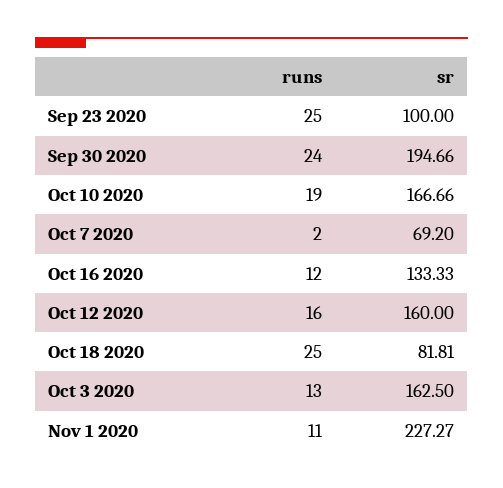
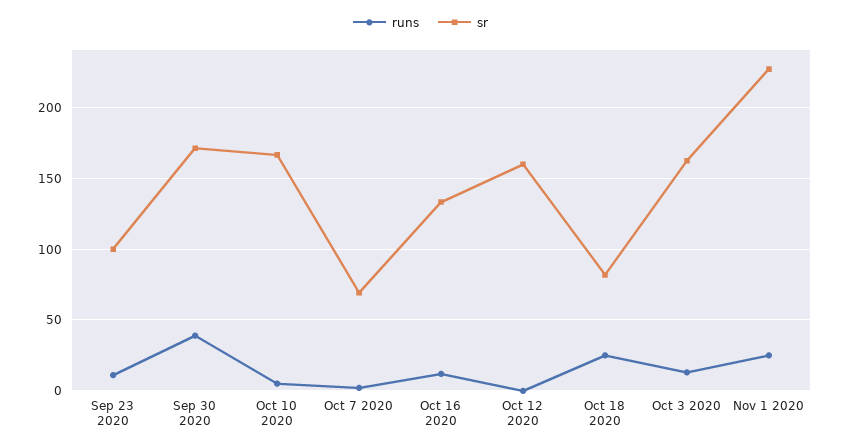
runs, Sep 23 2020: 25 -> 10
runs, Sep 30 2020: 24 -> 40
sr, Sep 30 2020: 194.66 -> 170
runs, Oct 10 2020: 19 -> 5
runs, Oct 12 2020: 16 -> 0
runs, Nov 1 2020: 11 -> 25

